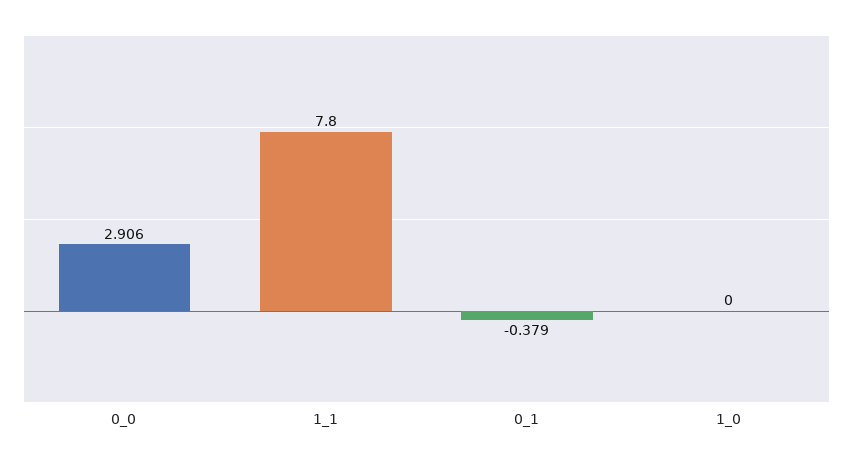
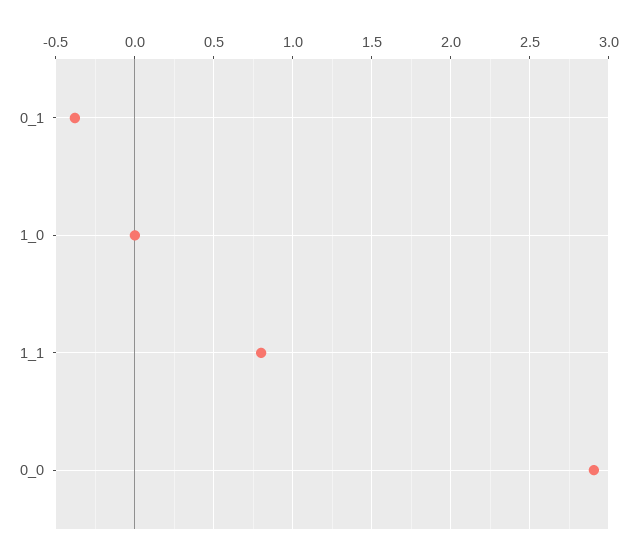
1_1: 7.8 -> 0.8

